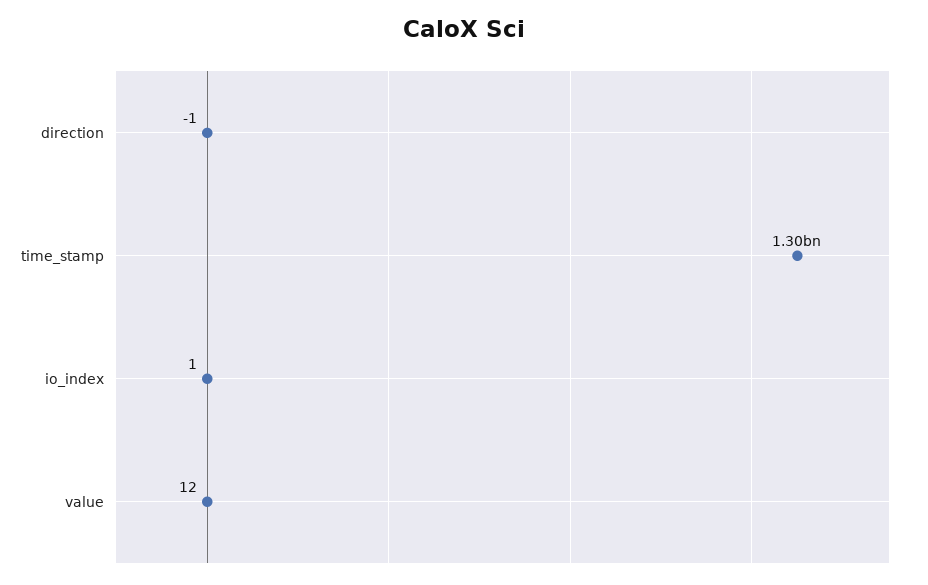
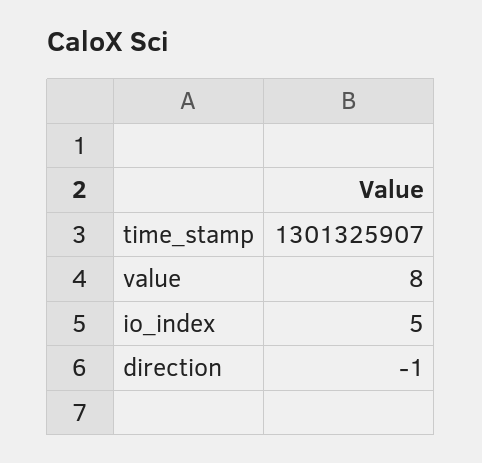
io_index: 1 -> 5
value: 12 -> 8

